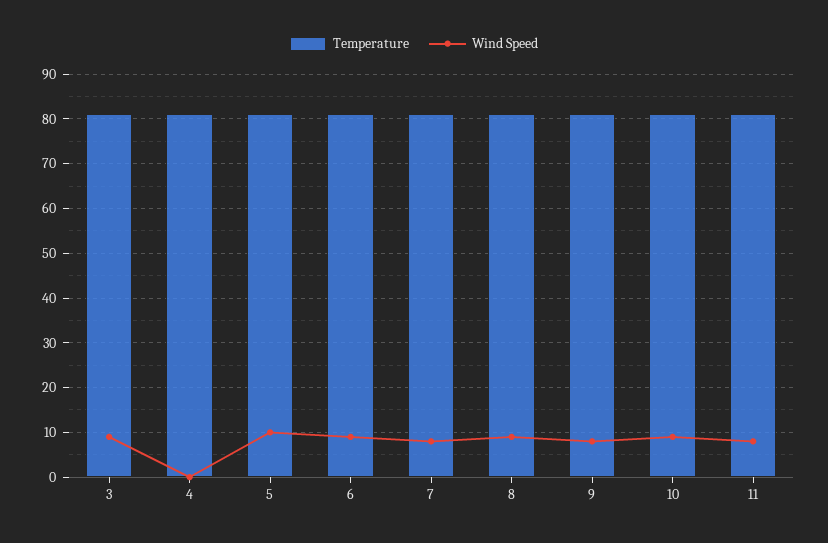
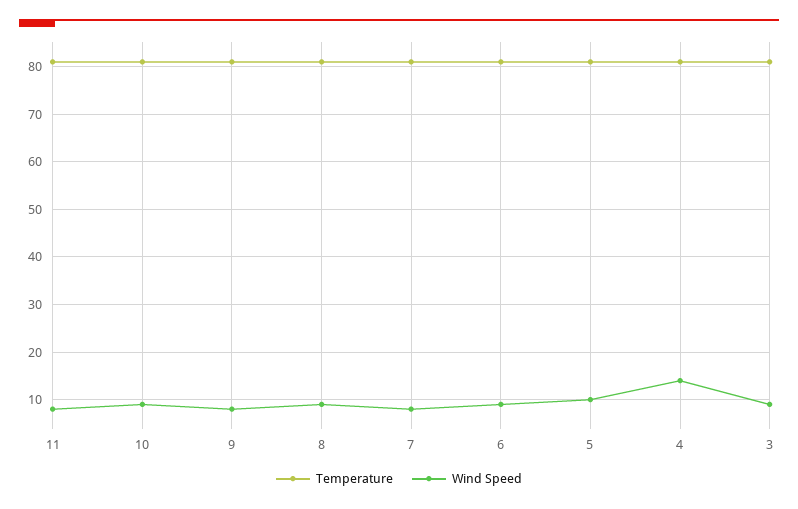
Wind Speed, 4: 0 -> 15

